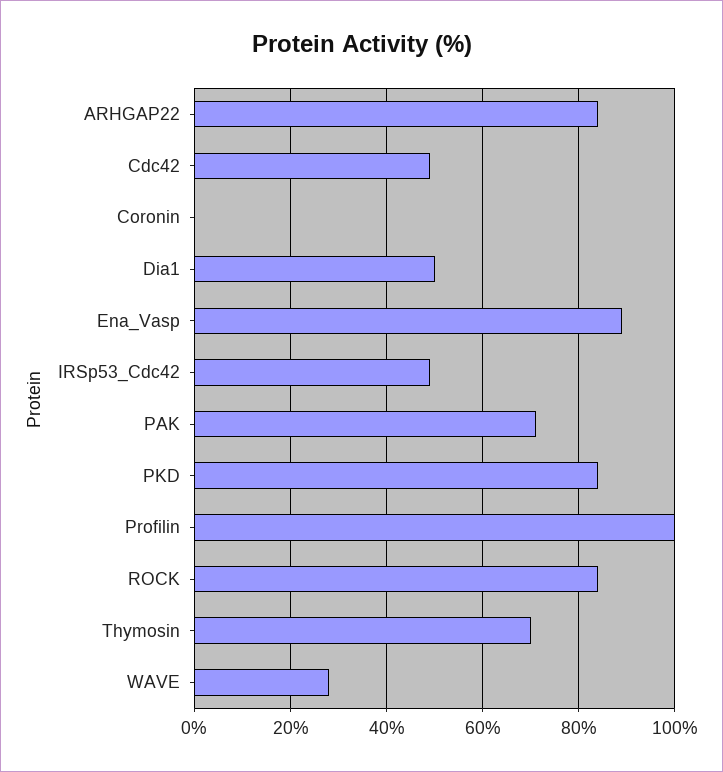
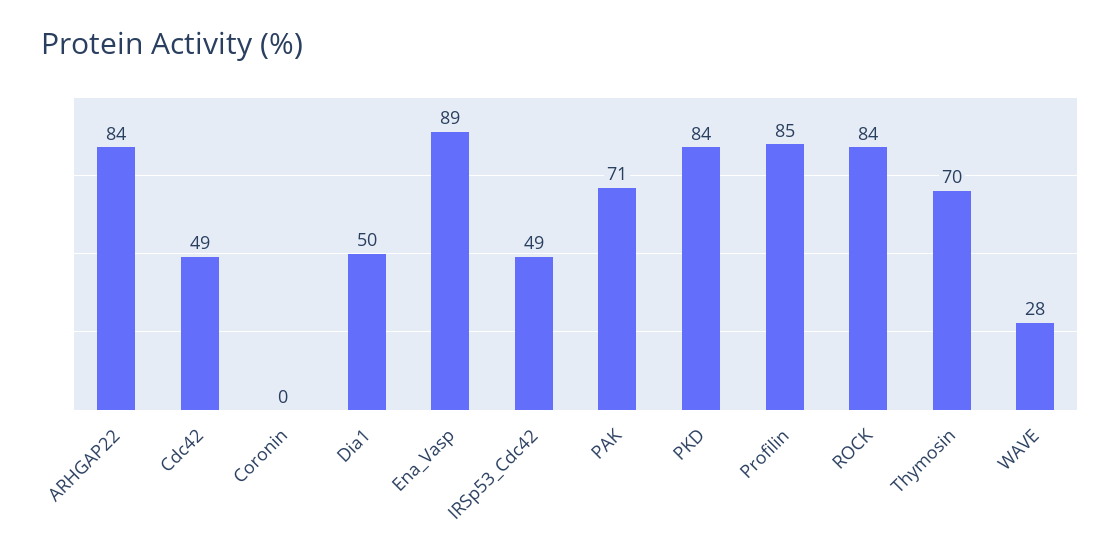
Profilin: 100 -> 85

